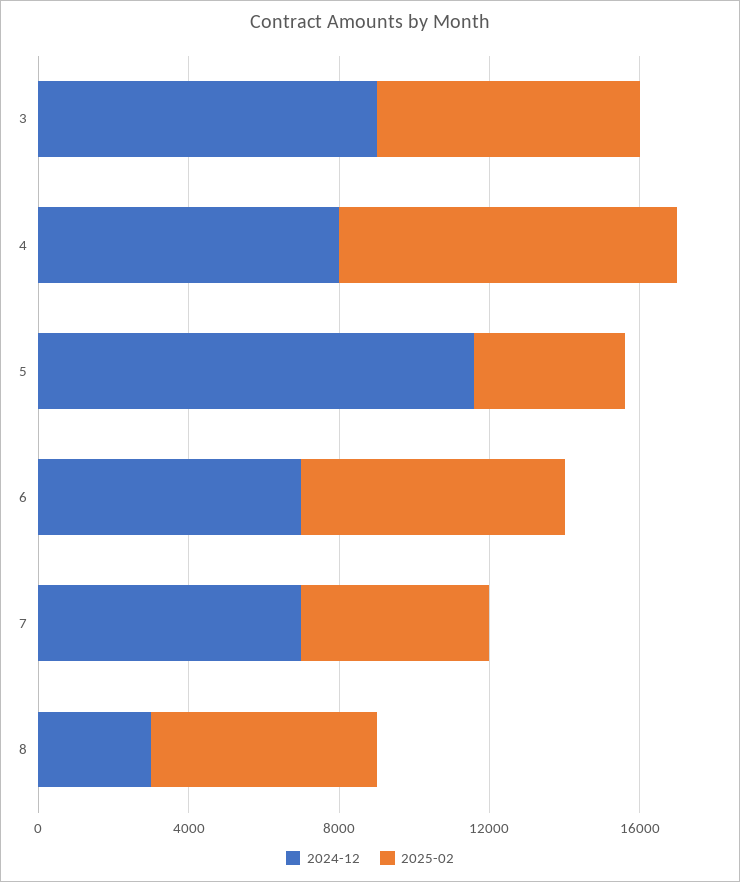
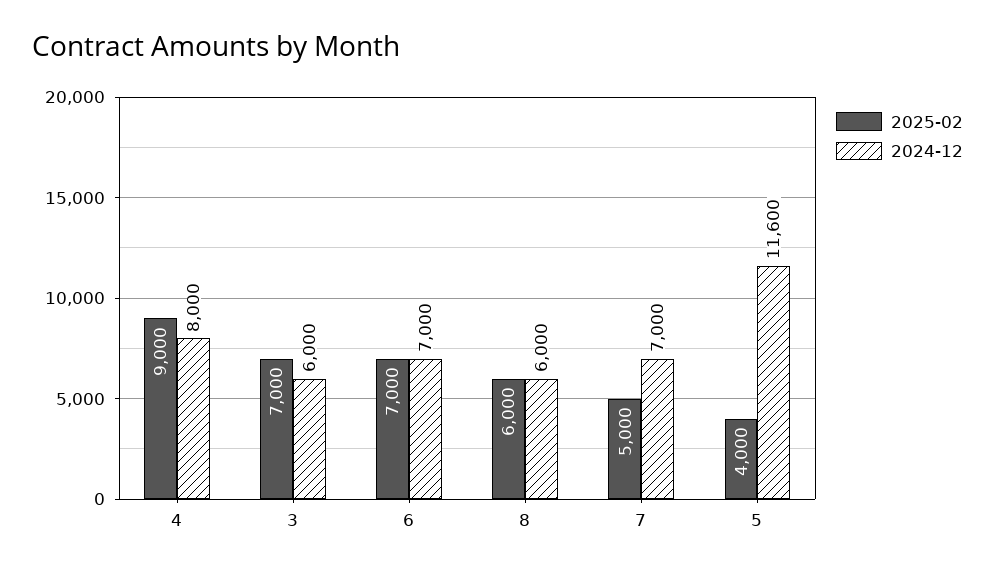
2024-12, 3: 9000 -> 6000
2024-12, 8: 3000 -> 6000

